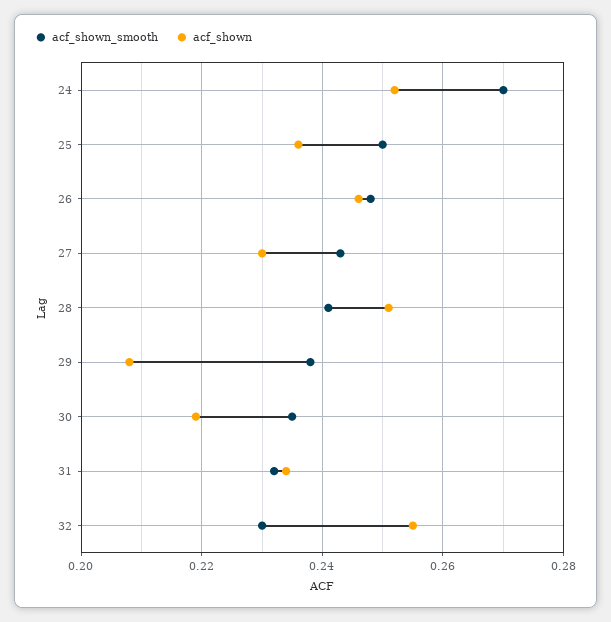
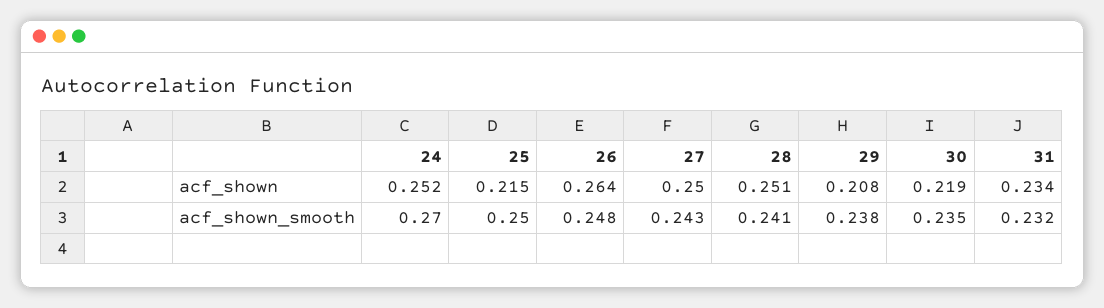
acf_shown, 25: 0.235 -> 0.215
acf_shown, 26: 0.245 -> 0.264
acf_shown, 27: 0.23 -> 0.25
acf_shown_smooth, 32: 0.23 -> none
acf_shown, 32: 0.255 -> none

